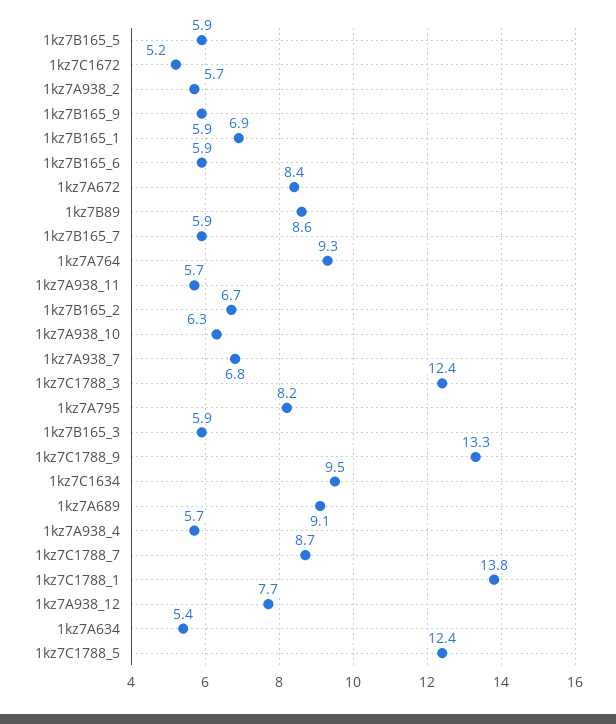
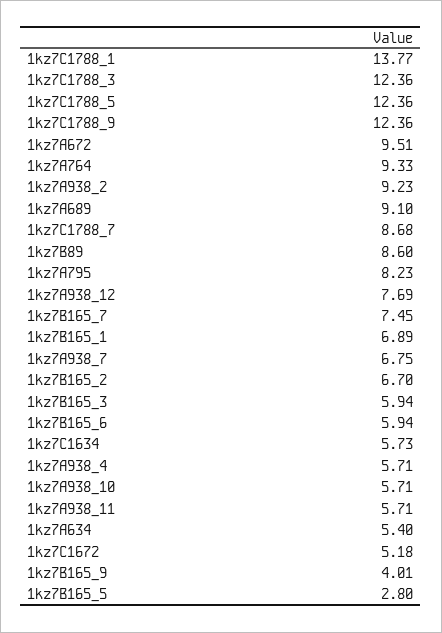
1kz7B165_5: 5.9 -> 2.8
1kz7A938_2: 5.7 -> 9.23
1kz7B165_9: 5.9 -> 4.01
1kz7A672: 8.4 -> 9.51
1kz7B165_7: 5.9 -> 7.45
1kz7A938_10: 6.3 -> 5.71
1kz7C1788_9: 13.3 -> 12.36
1kz7C1634: 9.5 -> 5.73

